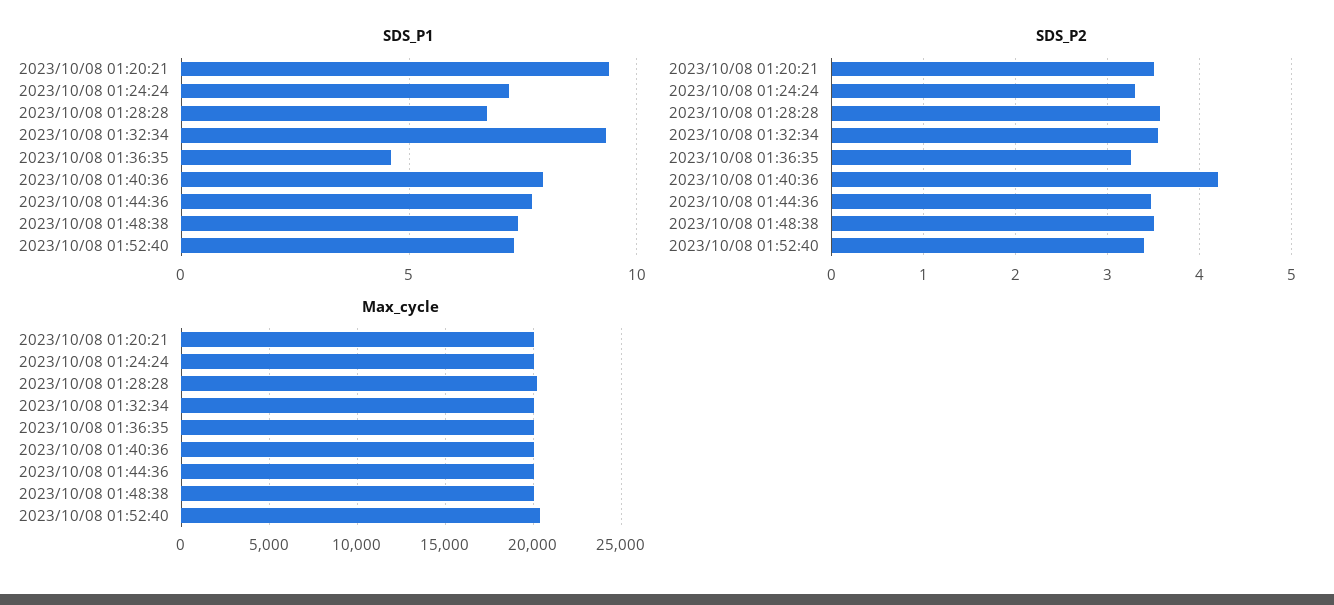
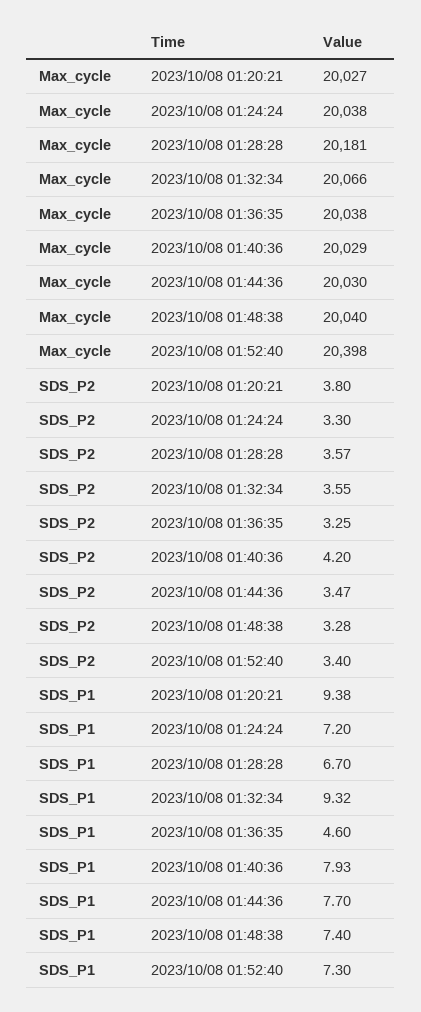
SDS_P2, 2023/10/08 01:20:21: 3.5 -> 3.8
SDS_P2, 2023/10/08 01:48:38: 3.5 -> 3.28

